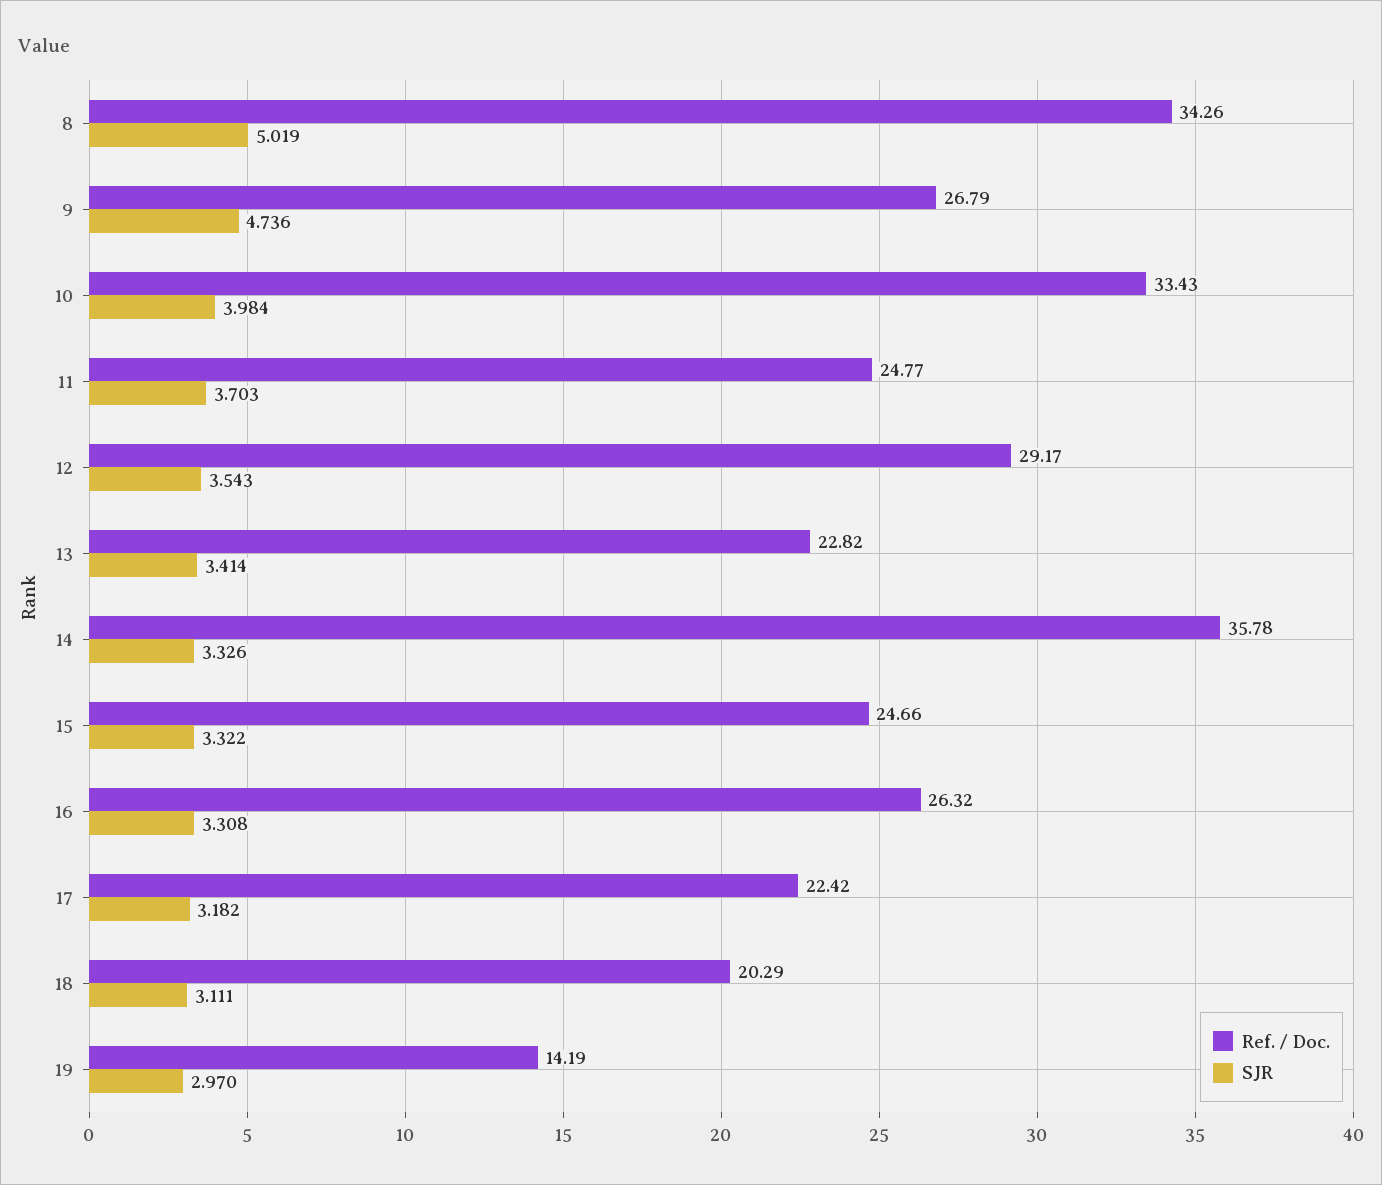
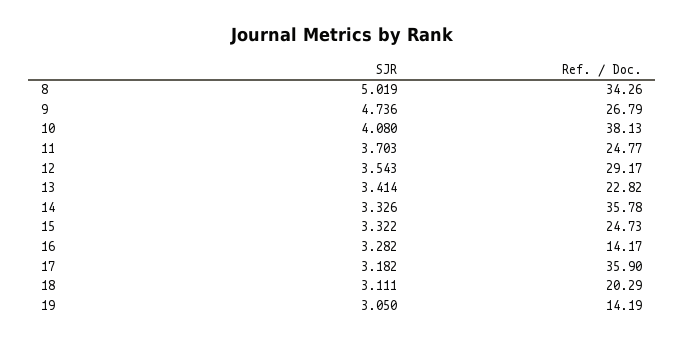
Ref. / Doc., 10: 33.43 -> 38.13
SJR, 10: 3.984 -> 4.08
Ref. / Doc., 15: 24.66 -> 24.73
Ref. / Doc., 16: 26.32 -> 14.17
SJR, 16: 3.308 -> 3.282
Ref. / Doc., 17: 22.42 -> 35.9
SJR, 19: 2.97 -> 3.05

